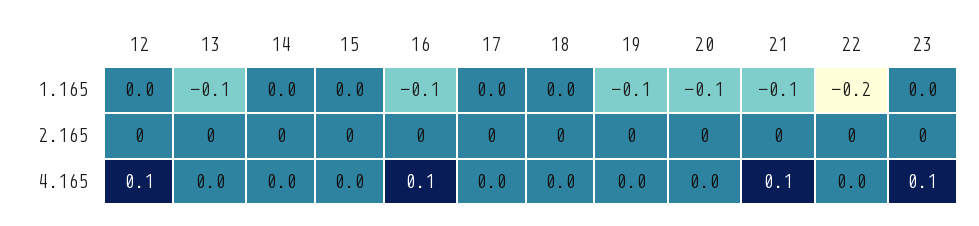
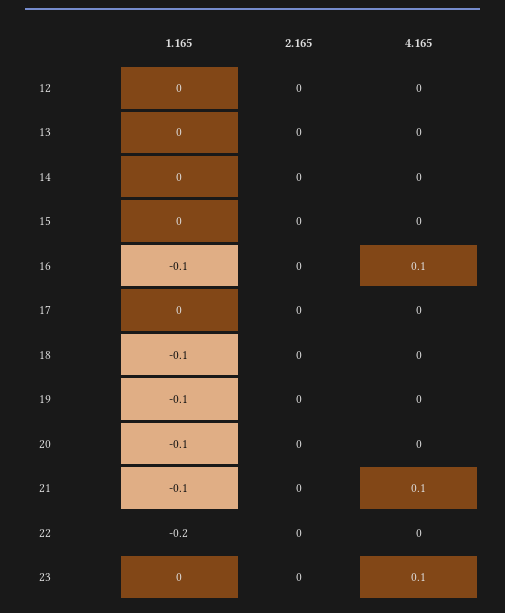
13, 1.165: -0.1 -> 0
18, 1.165: 0 -> -0.1
12, 4.165: 0.1 -> 0

